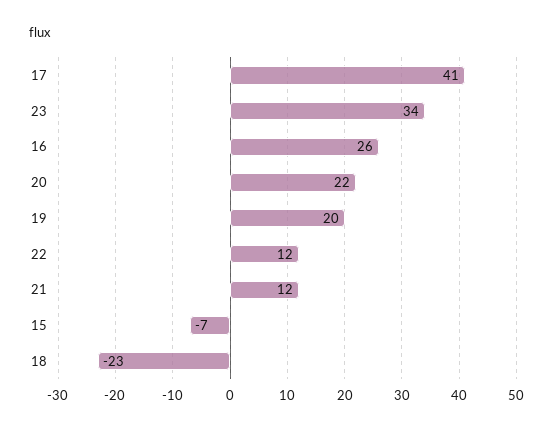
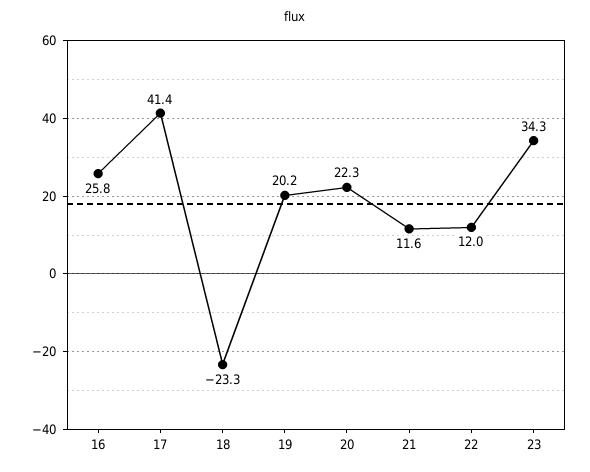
15: -7 -> none

